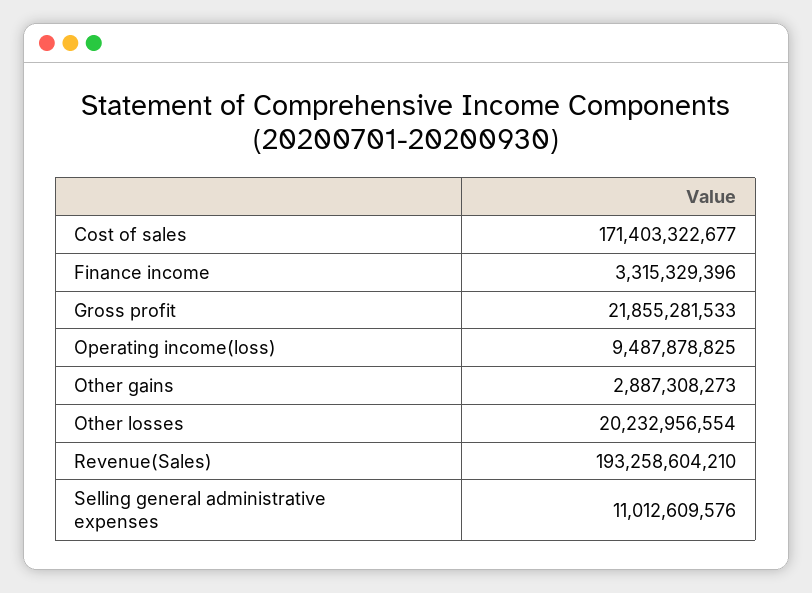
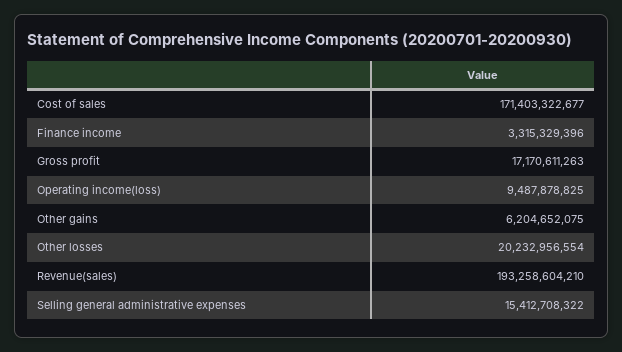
Gross profit: 21855281533 -> 17170611263
Other gains: 2887308273 -> 6204652075
Selling general administrative expenses: 11012609576 -> 15412708322

